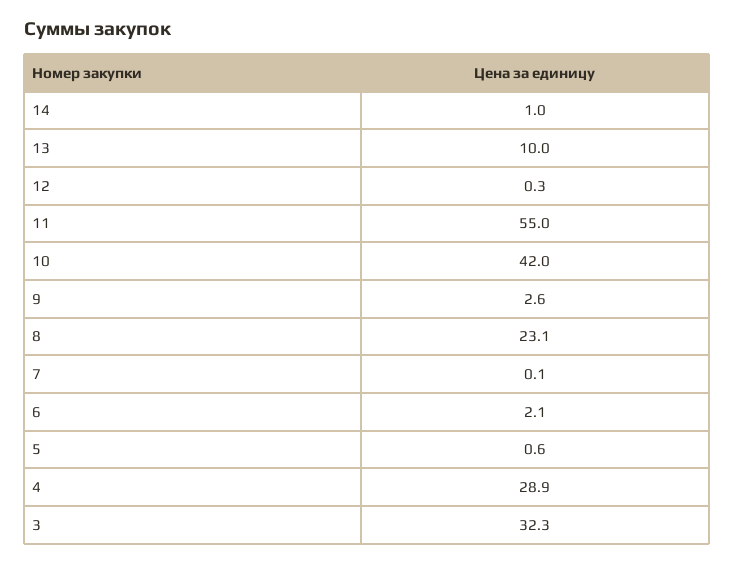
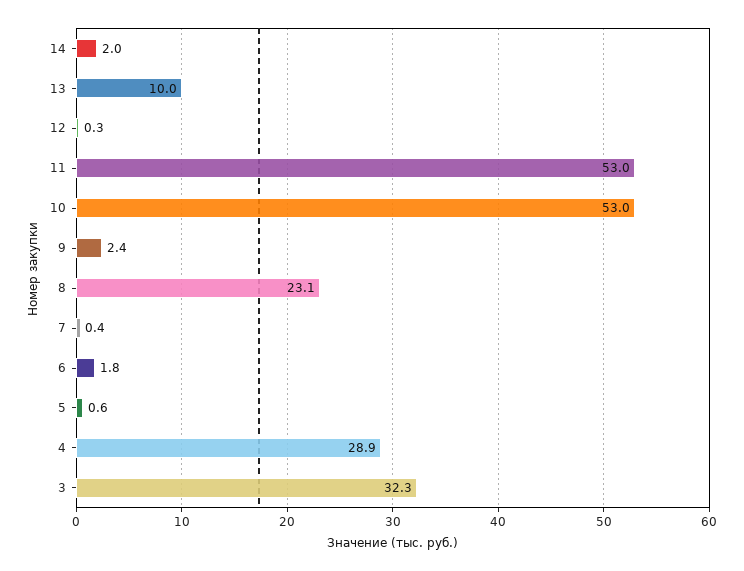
14: 1 -> 2
11: 55 -> 53
10: 42 -> 53
9: 2.6 -> 2.4
7: 0.1 -> 0.4
6: 2.1 -> 1.8

